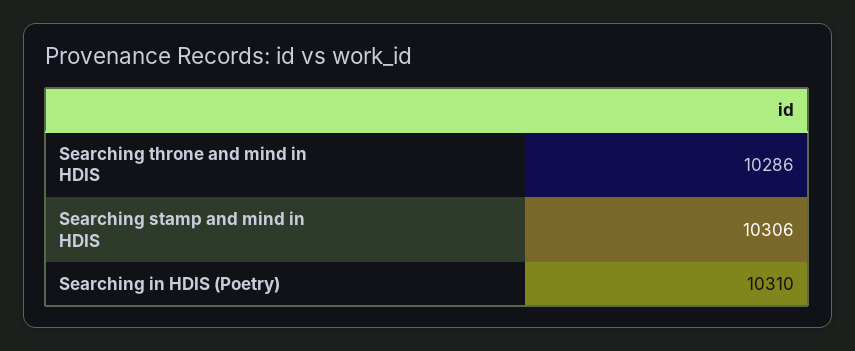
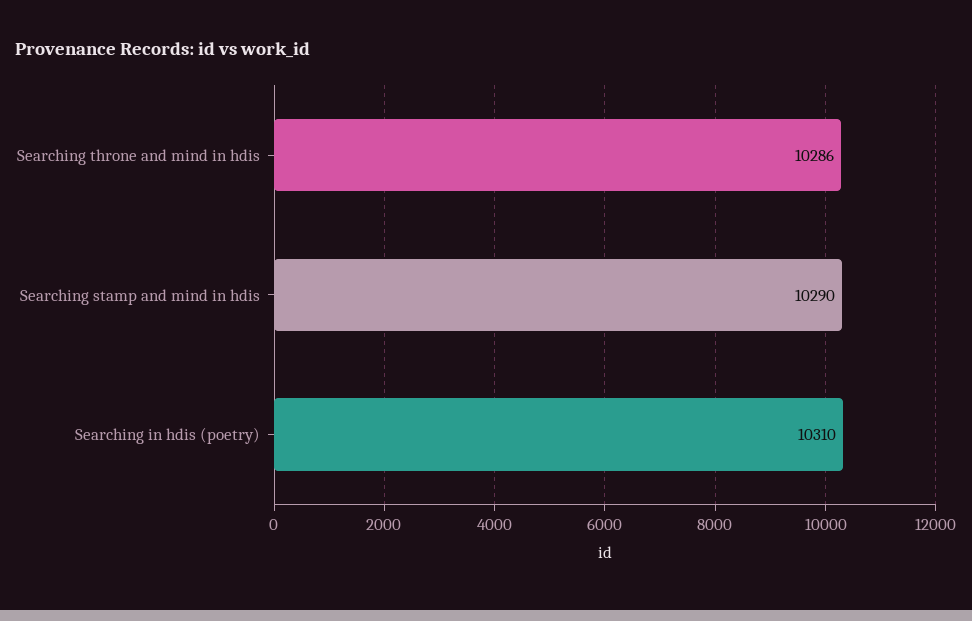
Searching stamp and mind in HDIS: 10306 -> 10290

